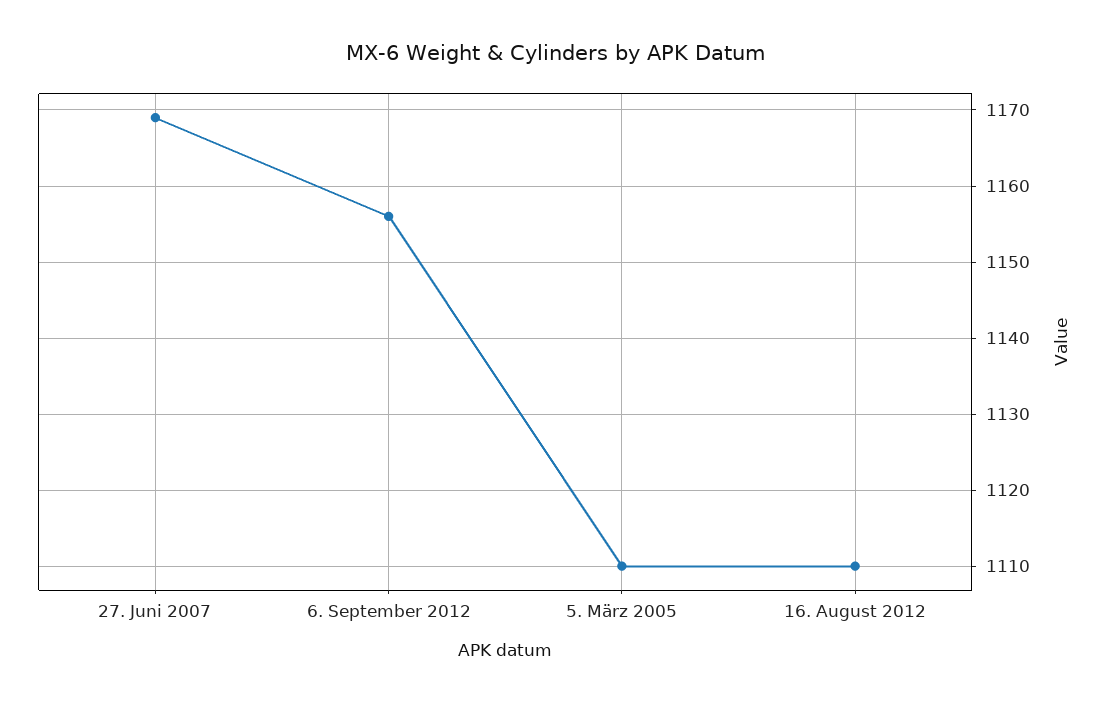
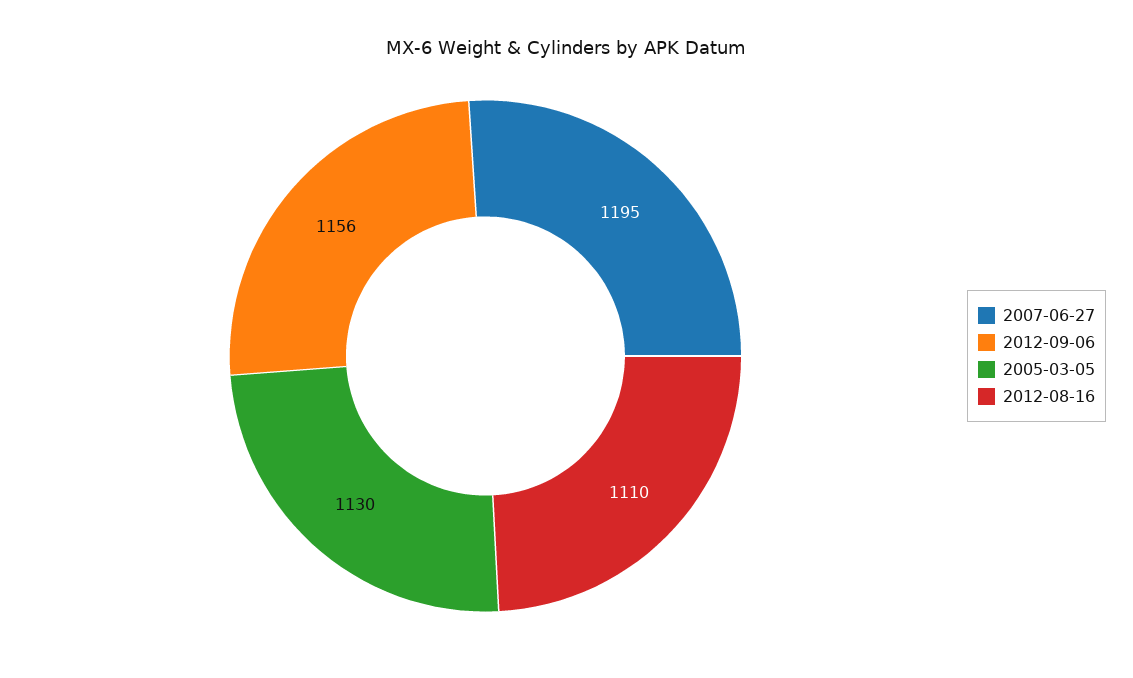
27. Juni 2007: 1169 -> 1195
5. März 2005: 1110 -> 1130

